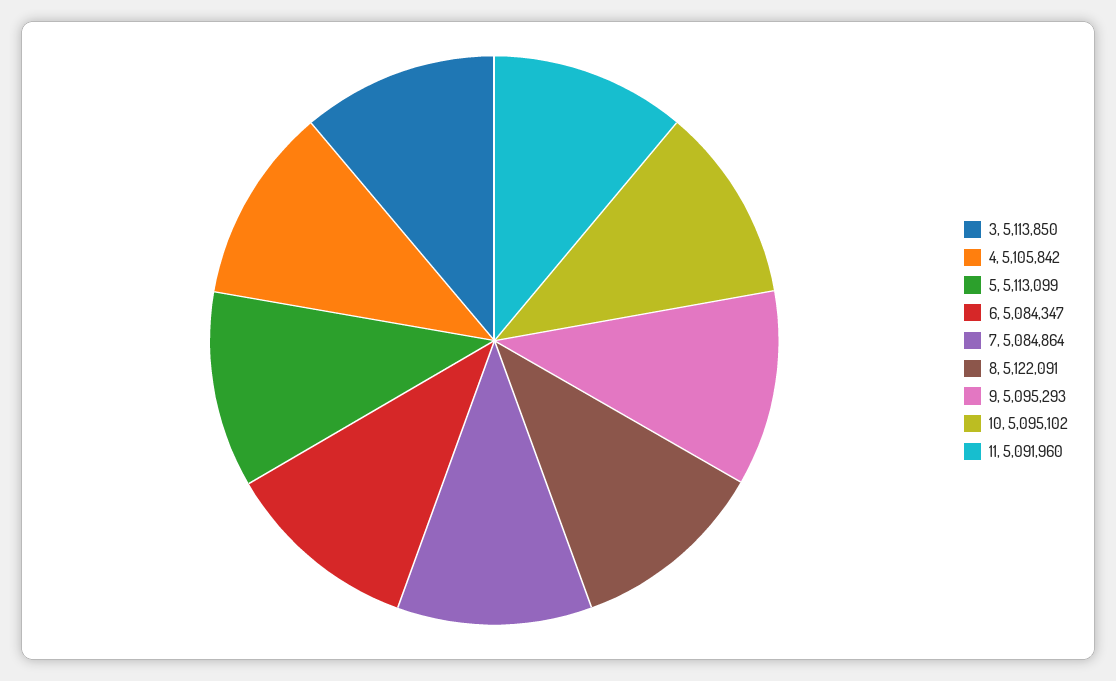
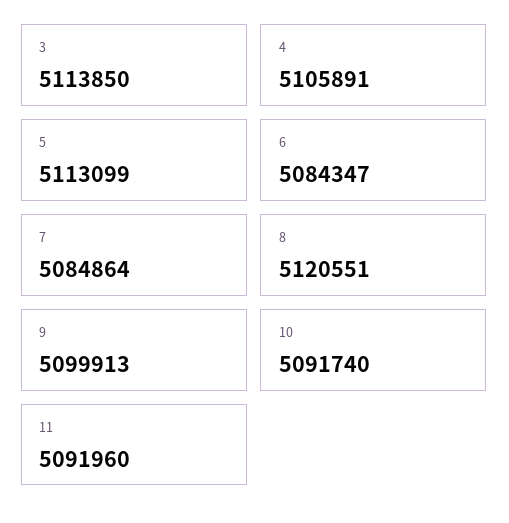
4: 5105842 -> 5105891
8: 5122091 -> 5120551
9: 5095293 -> 5099913
10: 5095102 -> 5091740

